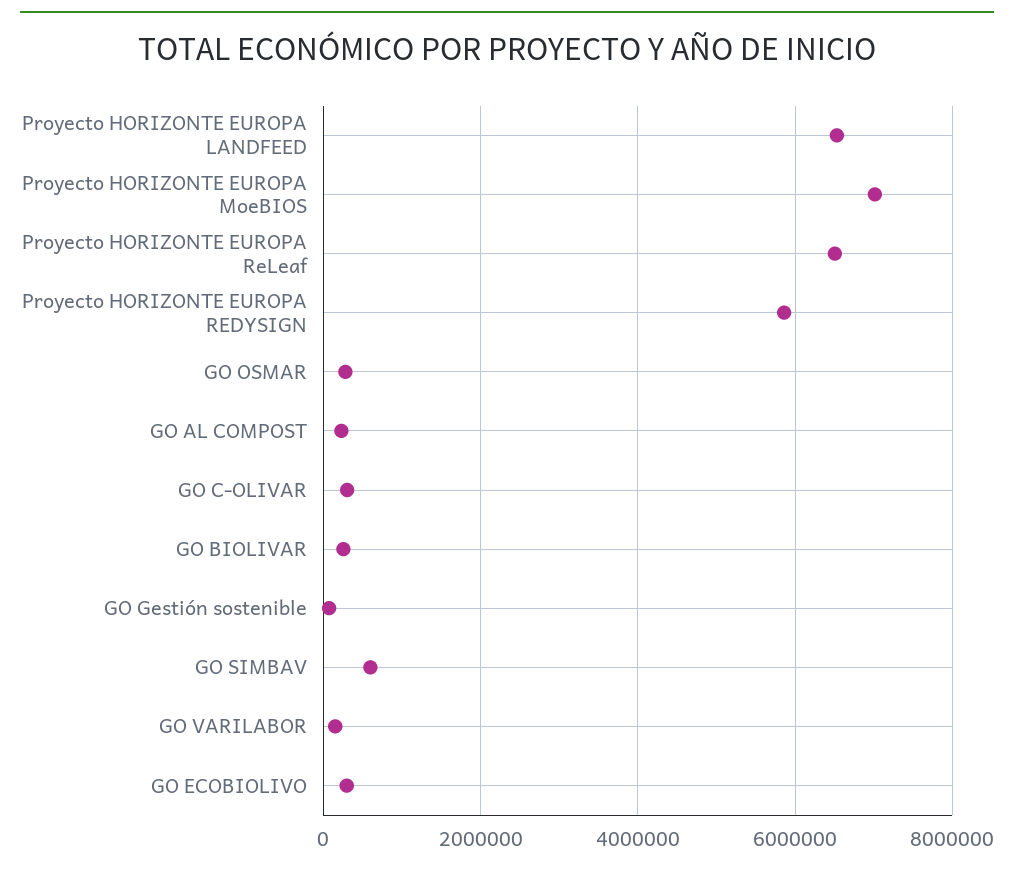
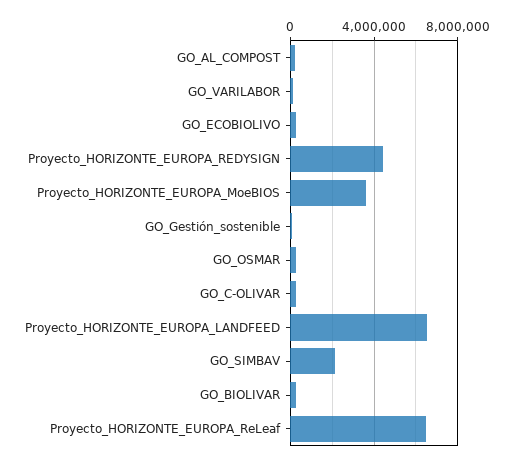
Proyecto HORIZONTE EUROPA MoeBIOS: 7000000 -> 3500000
Proyecto HORIZONTE EUROPA REDYSIGN: 5800000 -> 4500000
GO SIMBAV: 600000 -> 2000000

